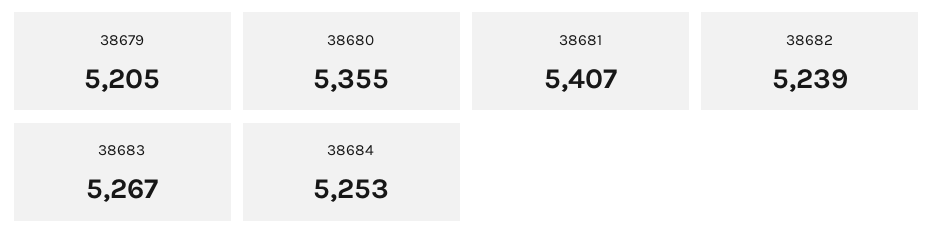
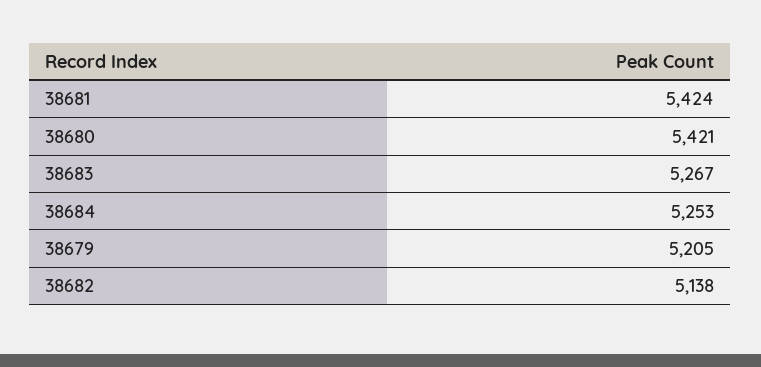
38680: 5355 -> 5421
38681: 5407 -> 5424
38682: 5239 -> 5138

